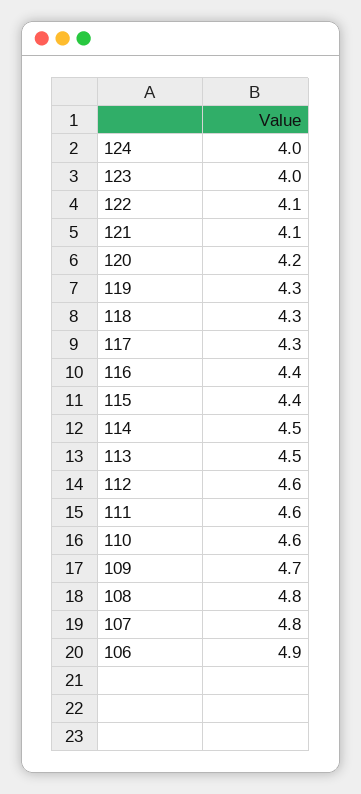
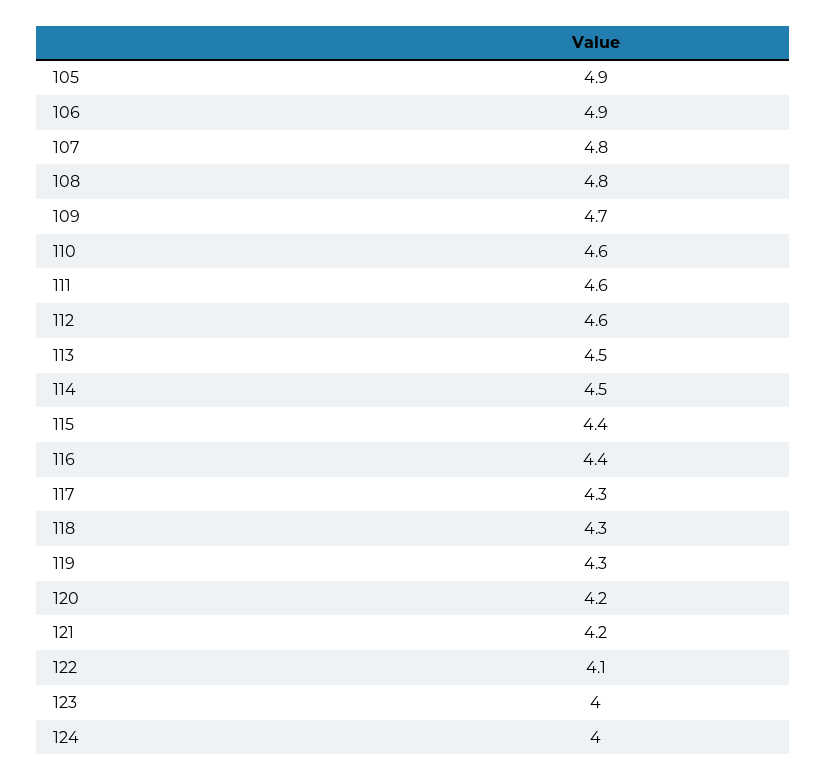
121: 4.1 -> 4.2
105: none -> 4.9

